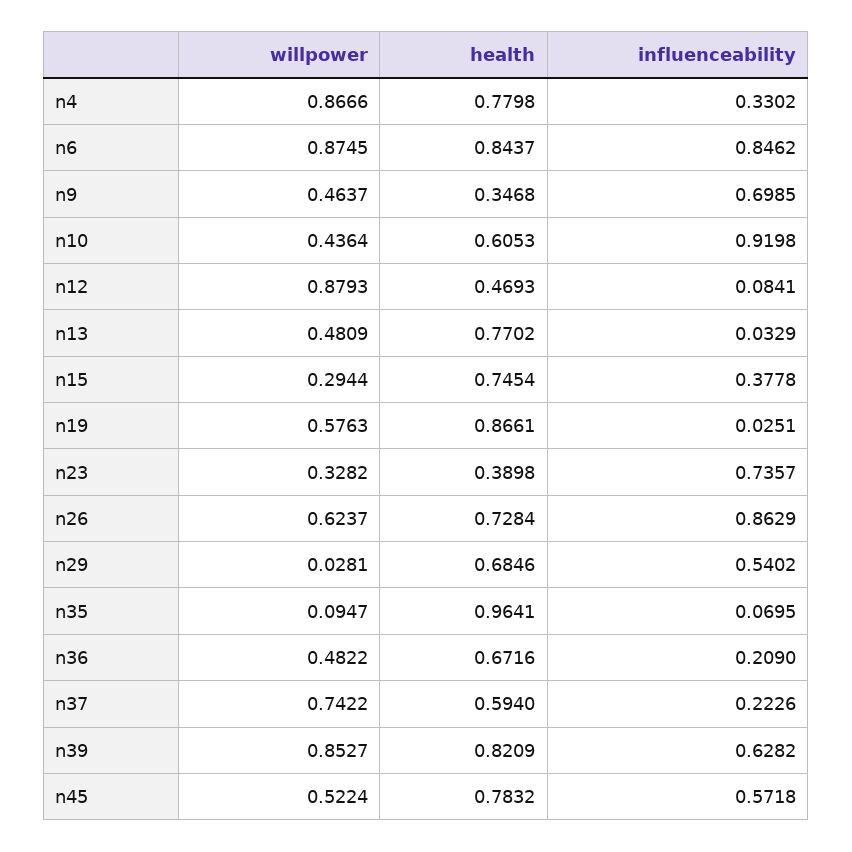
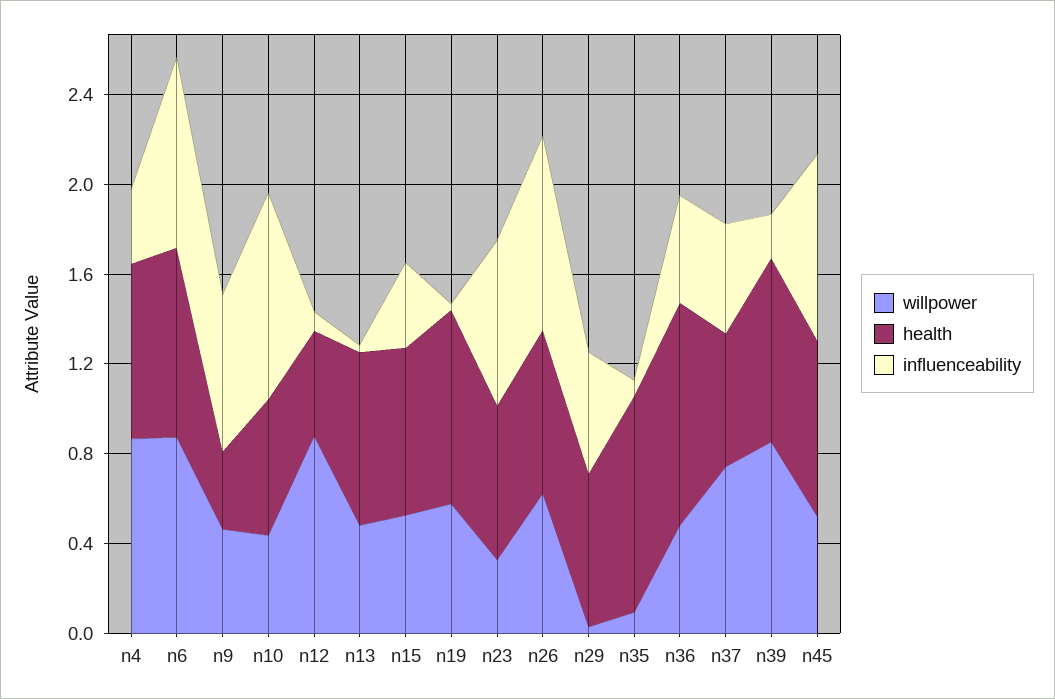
willpower, n15: 0.2944 -> 0.5
health, n23: 0.3898 -> 0.7
health, n36: 0.6716 -> 1
influenceability, n36: 0.209 -> 0.5
influenceability, n37: 0.2226 -> 0.5
influenceability, n39: 0.6282 -> 0.2
influenceability, n45: 0.5718 -> 0.8

